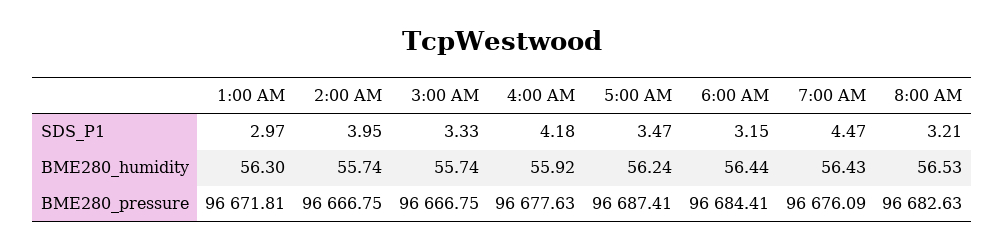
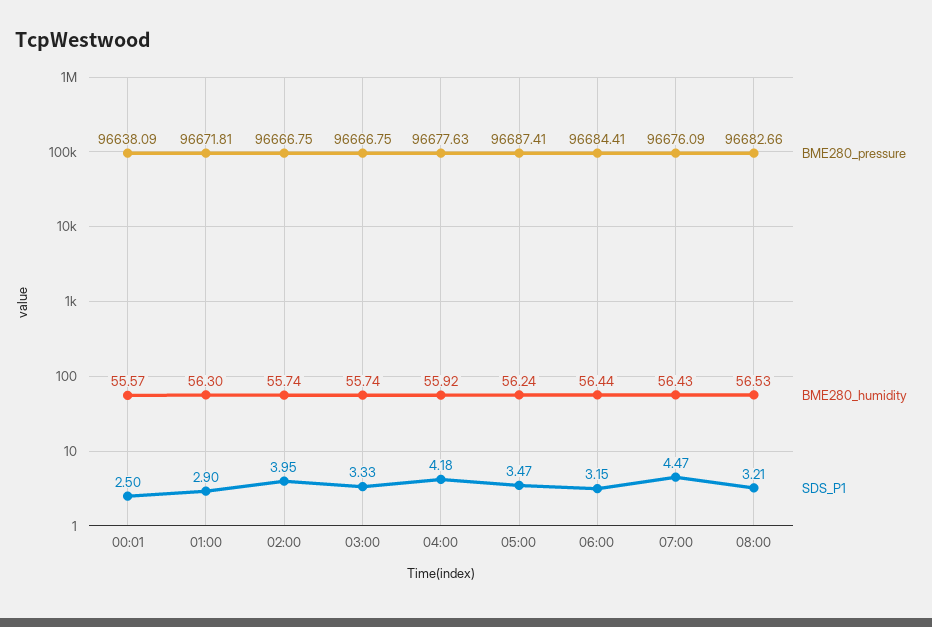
SDS_P1, 1:00 AM: 2.97 -> 2.9
BME280_pressure, 8:00 AM: 96682.63 -> 96682.66
BME280_pressure, 00:01: none -> 96638.09
BME280_humidity, 00:01: none -> 55.57
SDS_P1, 00:01: none -> 2.5

